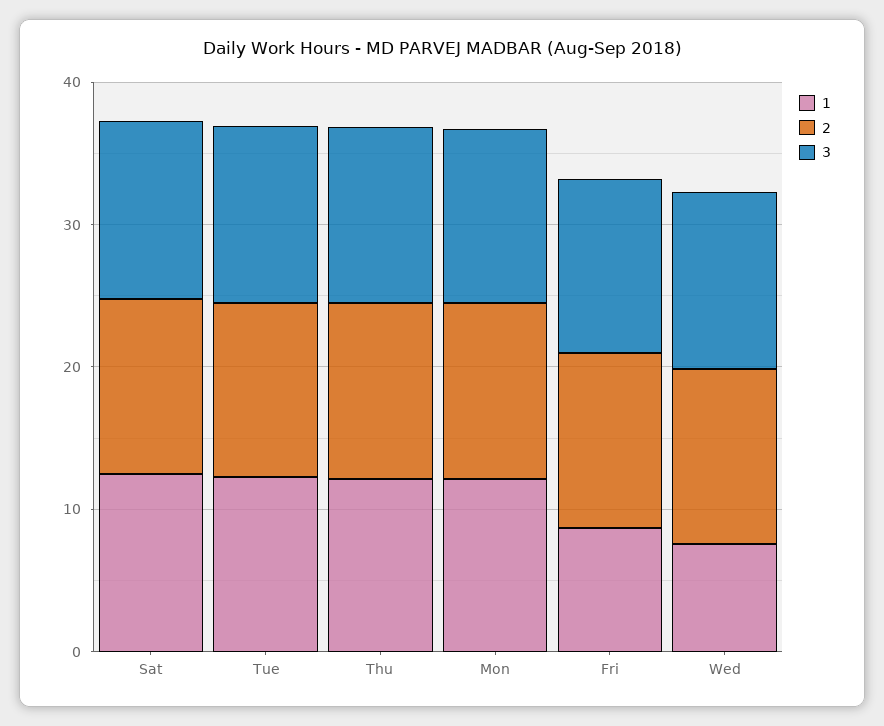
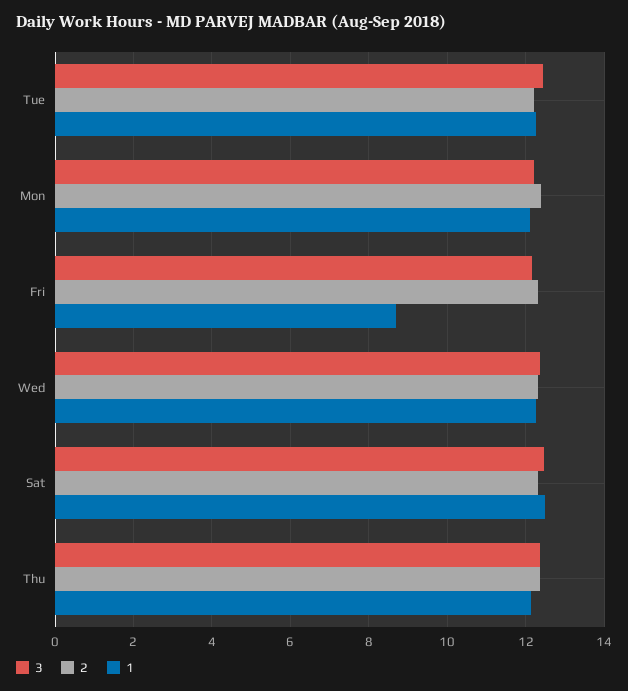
1, Wed: 8 -> 12.2

